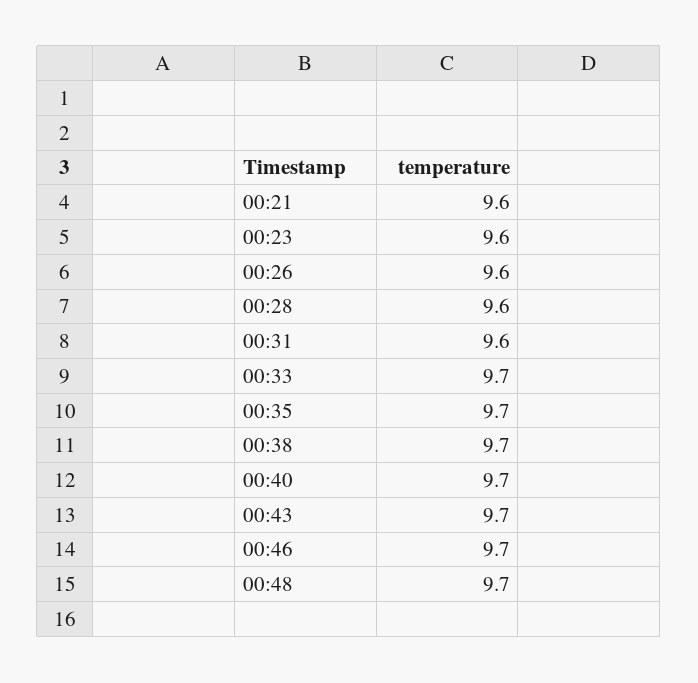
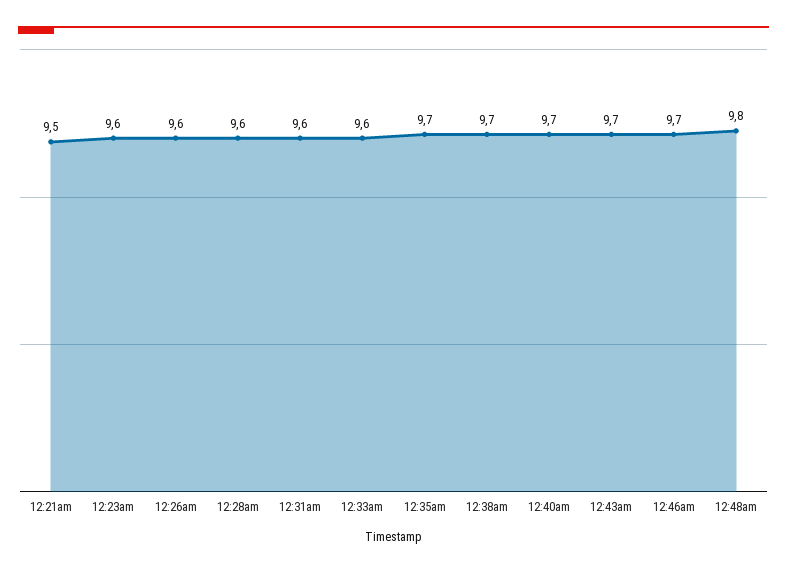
00:21: 9.6 -> 9.5
00:33: 9.7 -> 9.6
00:48: 9.7 -> 9.8

